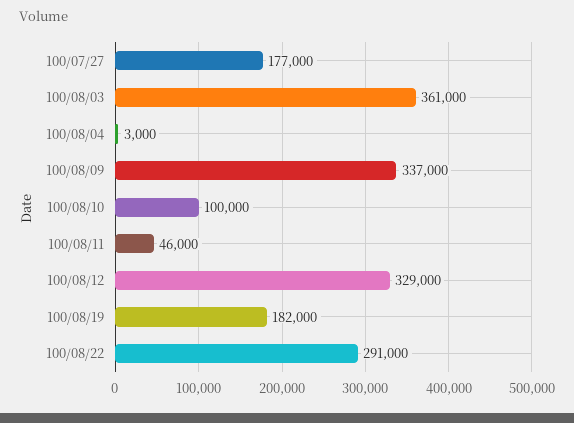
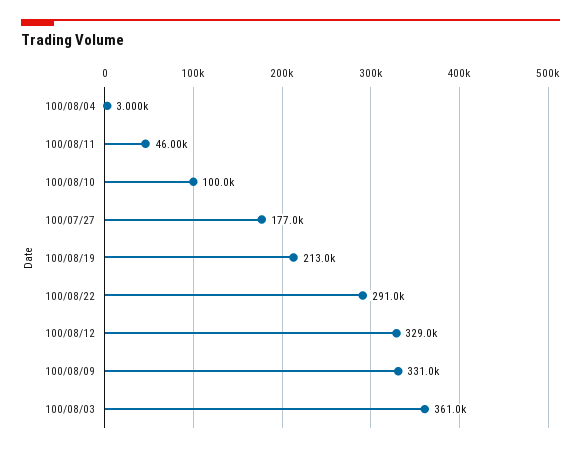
100/08/09: 337000 -> 331000
100/08/19: 182000 -> 213000

